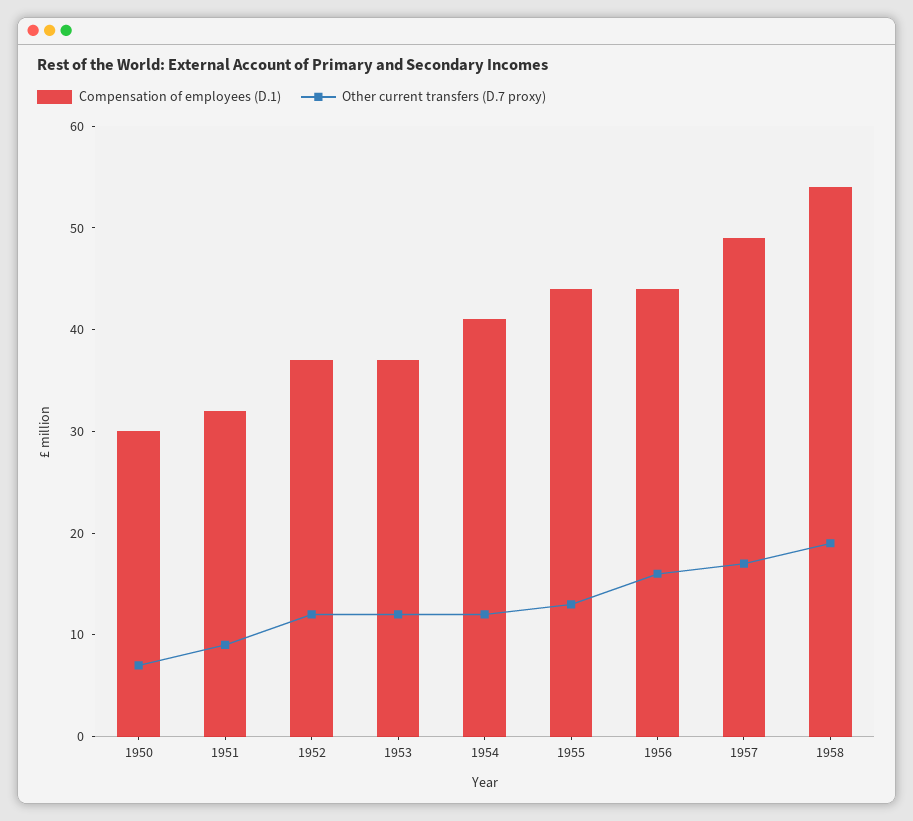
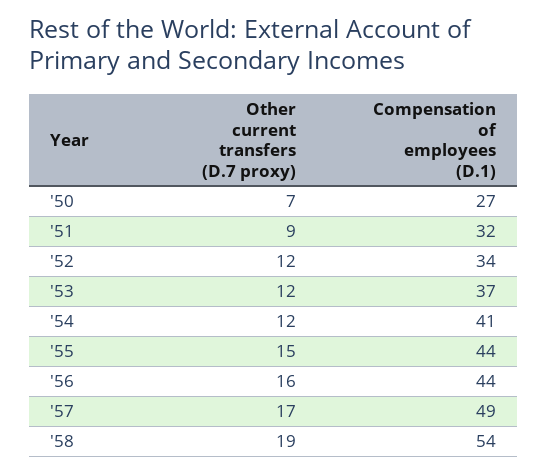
Compensation of employees (D.1), 1950: 30 -> 27
Compensation of employees (D.1), 1952: 37 -> 34
Other current transfers (D.7 proxy), 1955: 13 -> 15

